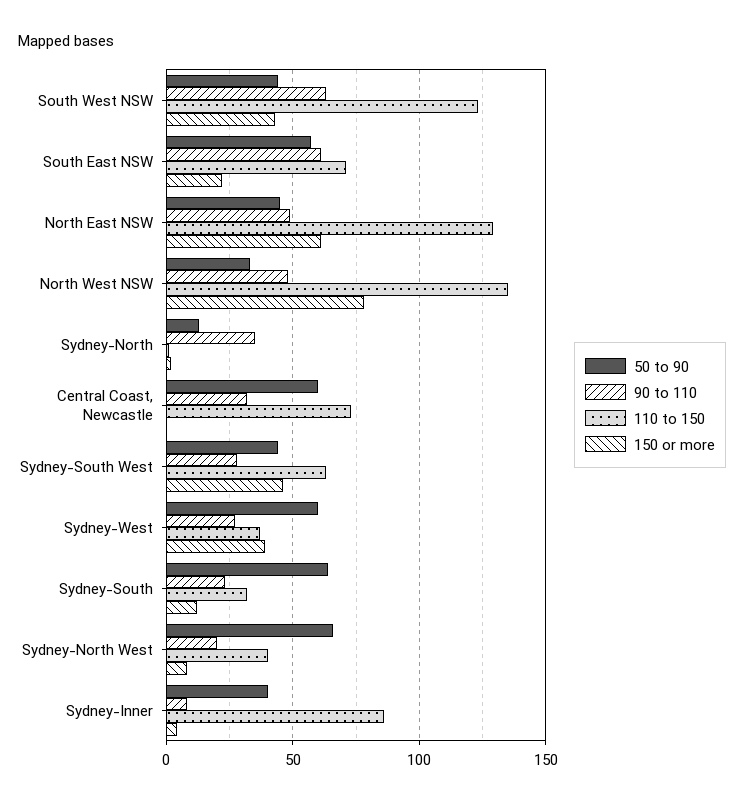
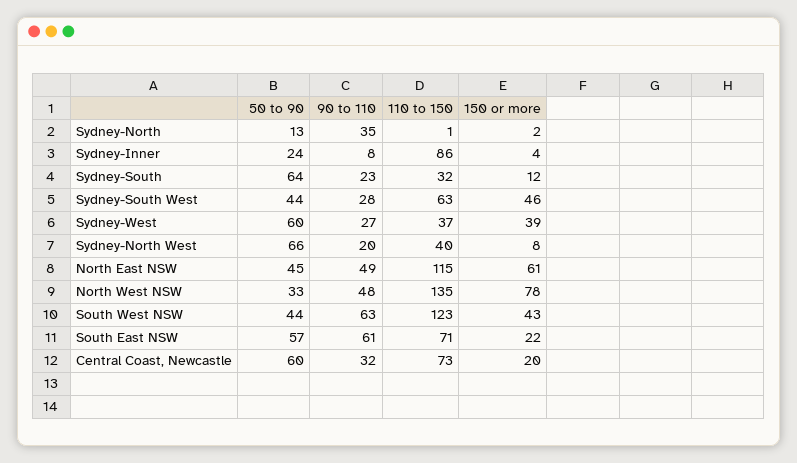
110 to 150, North East NSW: 130 -> 115
150 or more, Central Coast, Newcastle: 0 -> 20
50 to 90, Sydney-Inner: 40 -> 24

